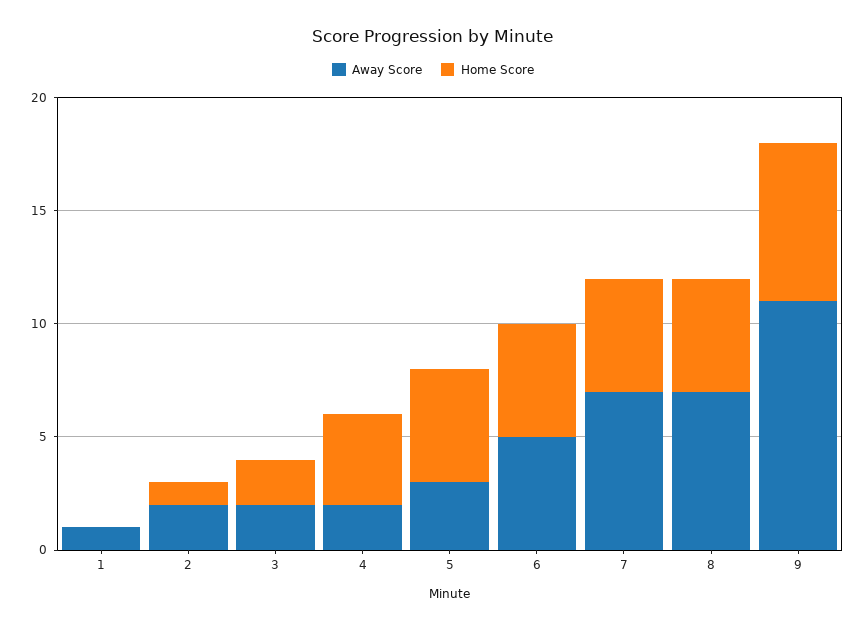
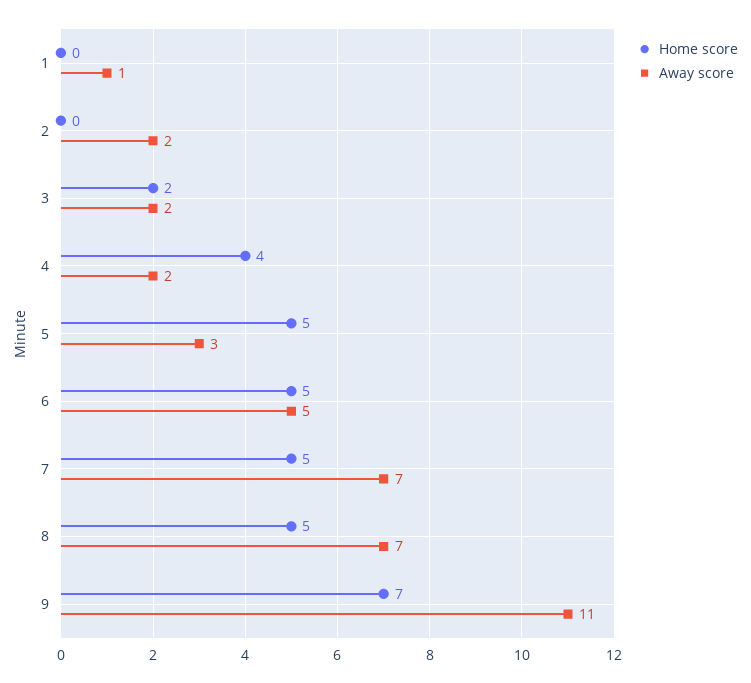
Home Score, 2: 1 -> 0

